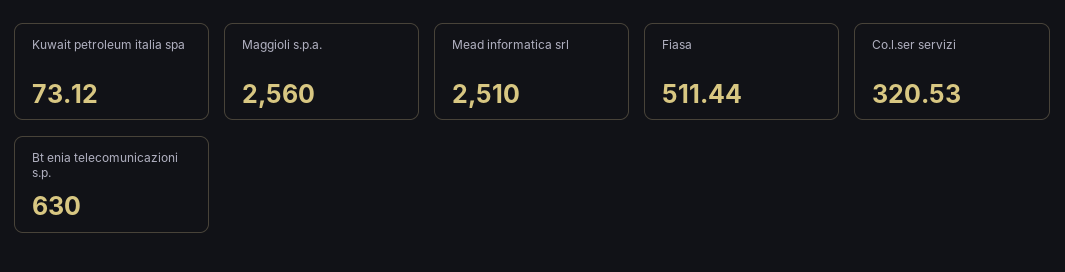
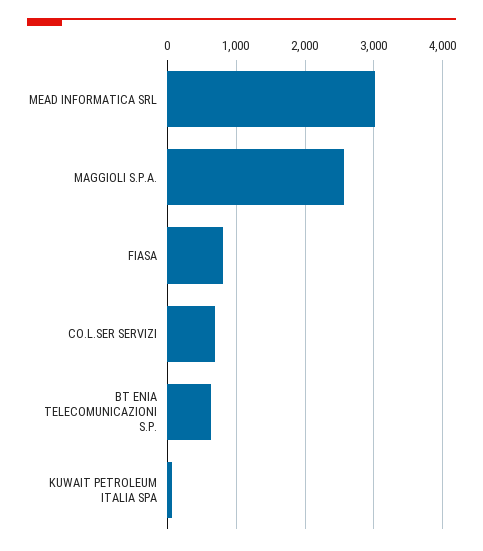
Mead informatica srl: 2510 -> 3000
Fiasa: 511.44 -> 800
Co.l.ser servizi: 320.53 -> 700

